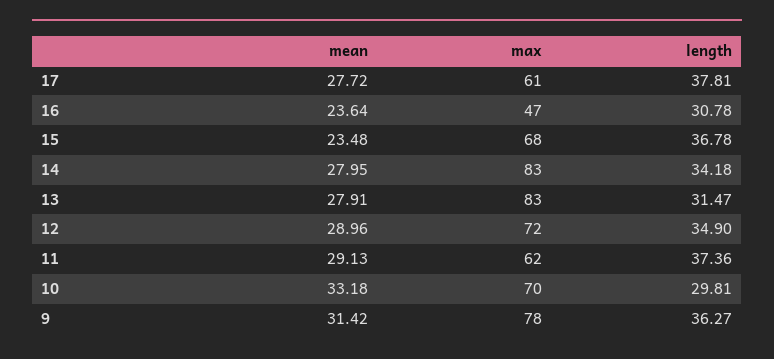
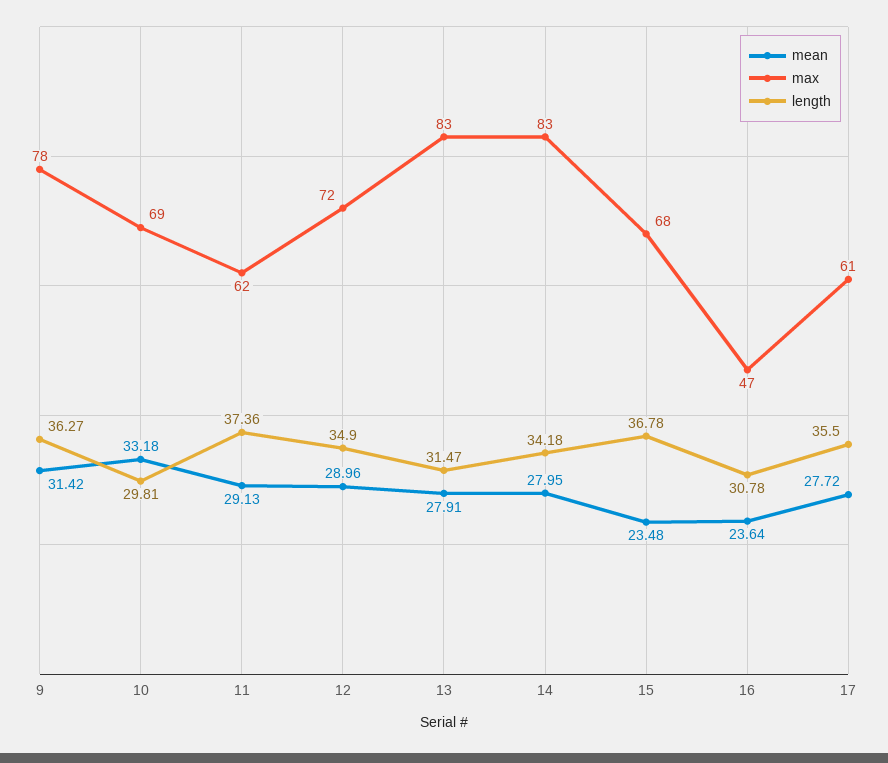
length, 17: 37.81 -> 35.5
max, 10: 70 -> 69

